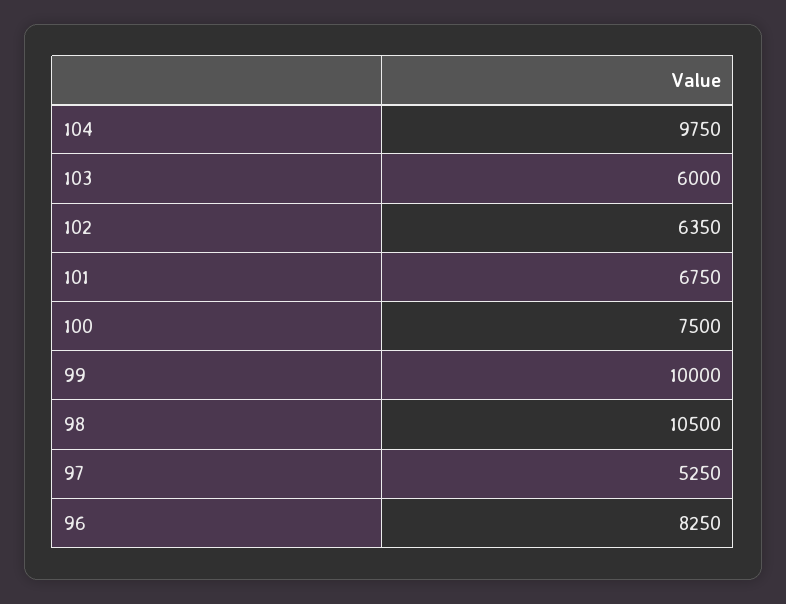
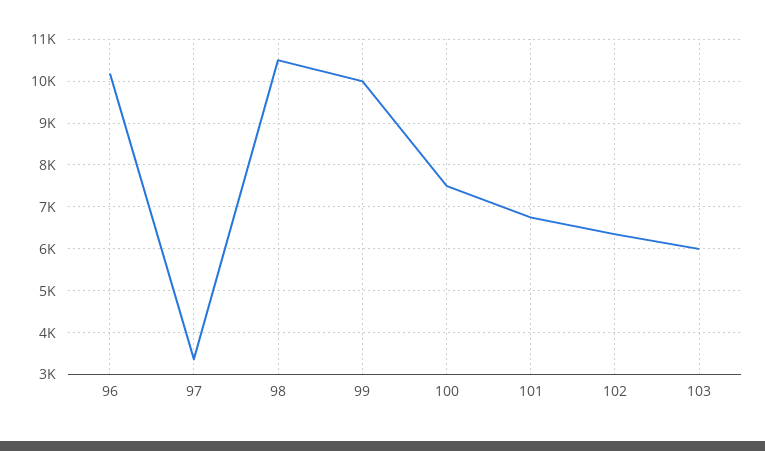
104: 9750 -> none
97: 5250 -> 3400
96: 8250 -> 10200

